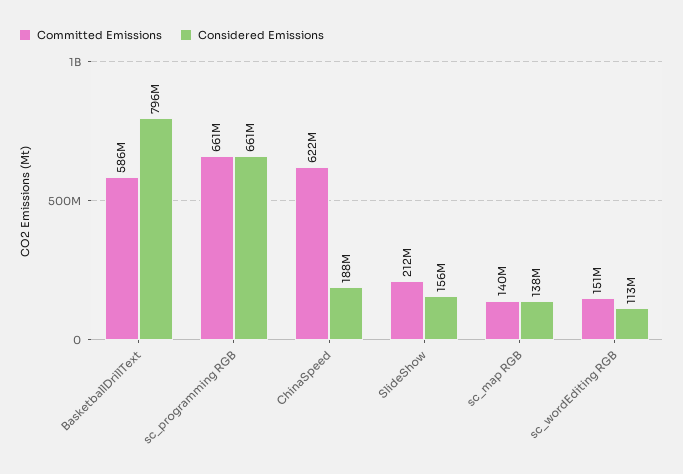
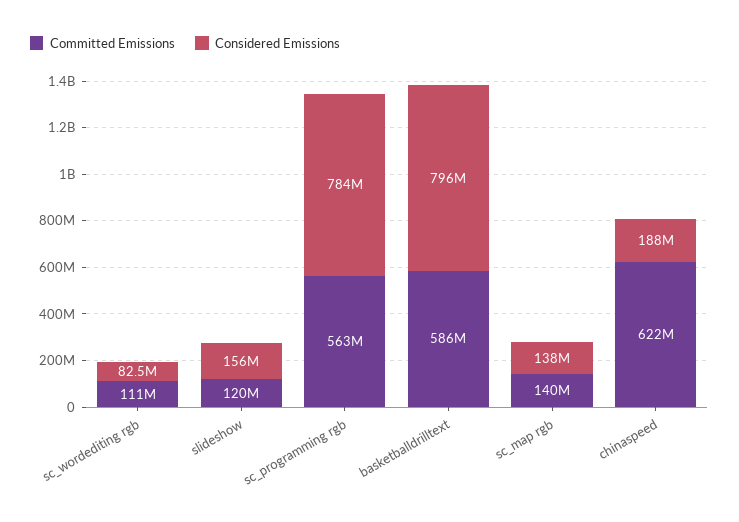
Committed Emissions, sc_programming RGB: 661000000 -> 563000000
Considered Emissions, sc_programming RGB: 661000000 -> 784000000
Committed Emissions, SlideShow: 212000000 -> 120000000
Committed Emissions, sc_wordEditing RGB: 151000000 -> 111000000
Considered Emissions, sc_wordEditing RGB: 113000000 -> 82500000

